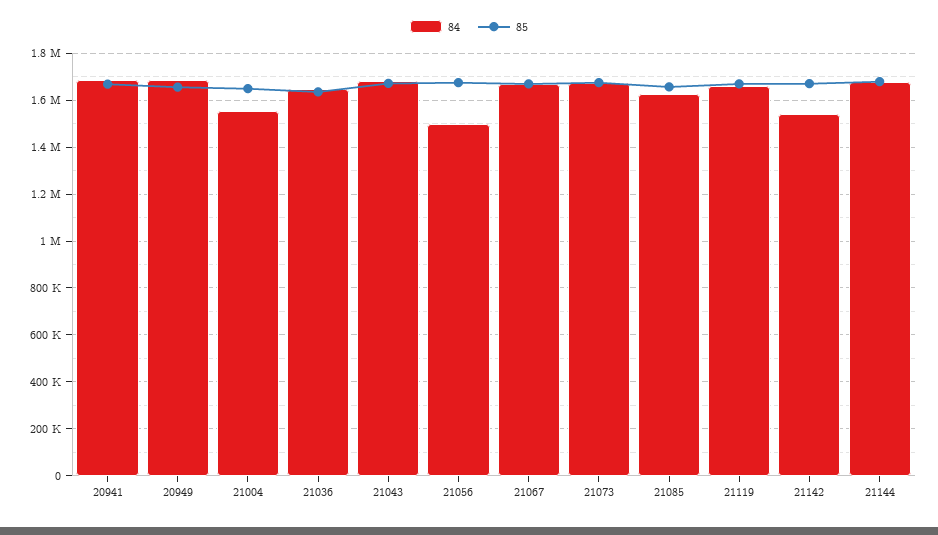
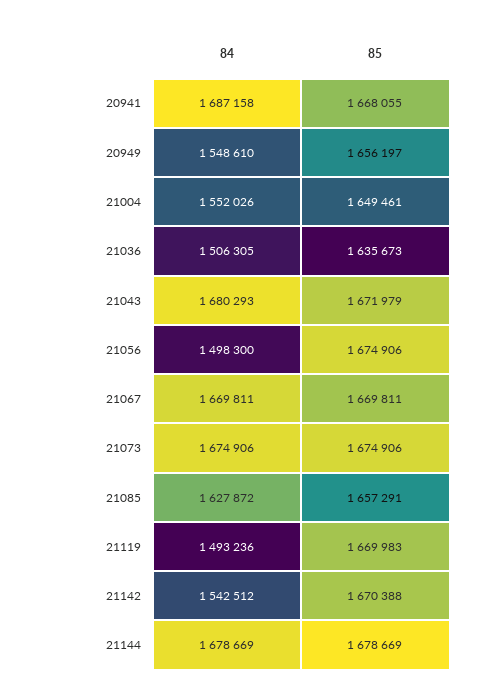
84, 20949: 1700000 -> 1548610
84, 21036: 1650000 -> 1506305
84, 21119: 1650000 -> 1493236

